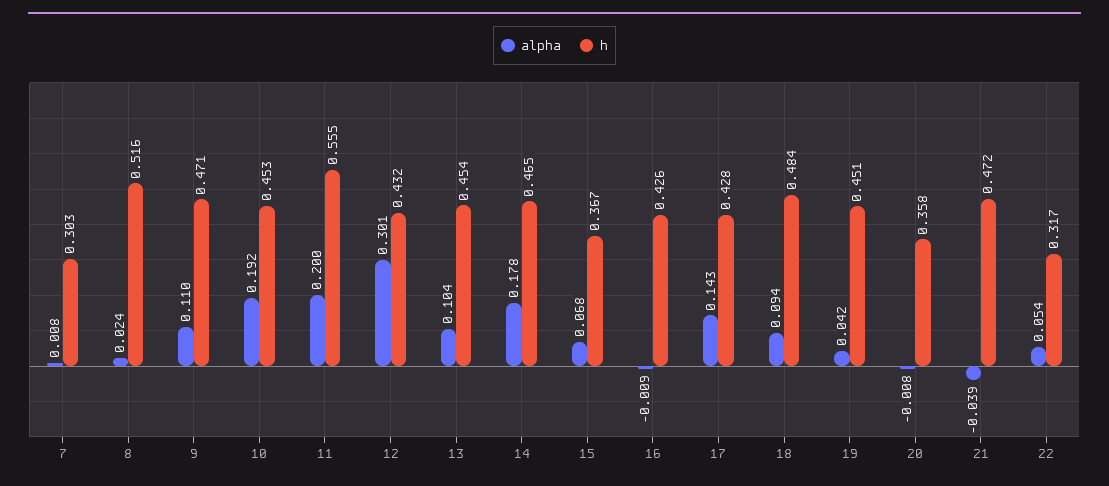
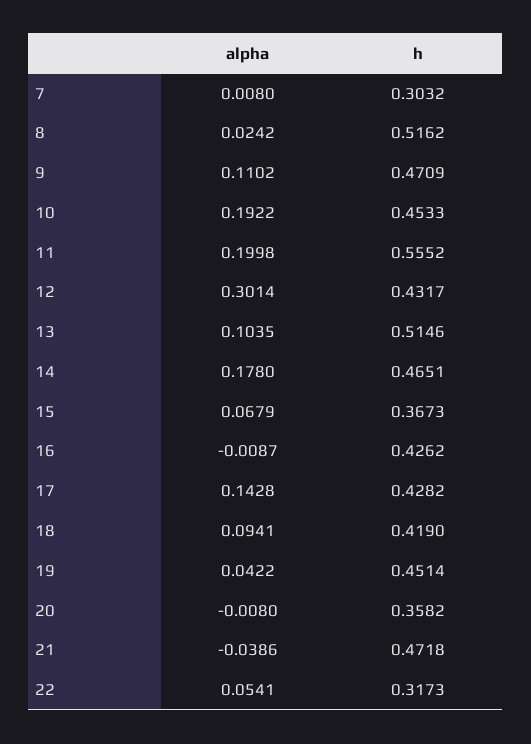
h, 13: 0.454 -> 0.5146
h, 18: 0.484 -> 0.419

